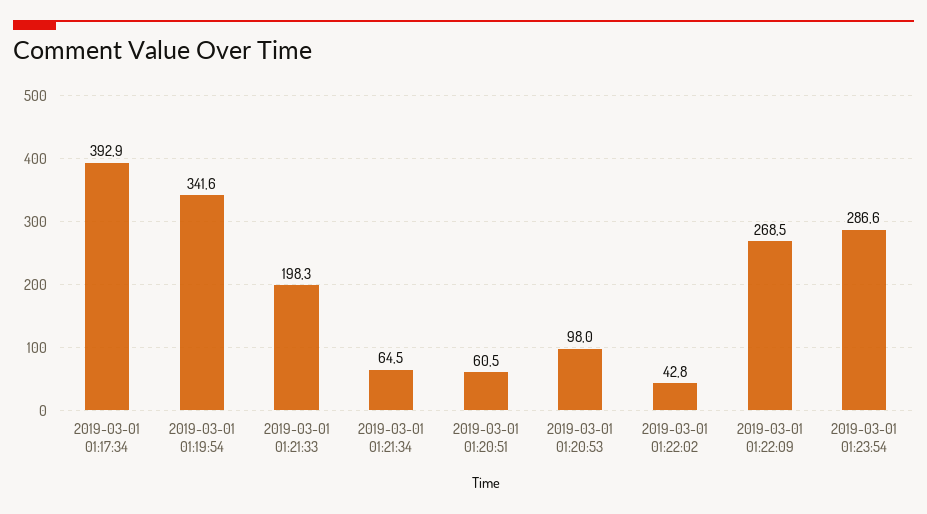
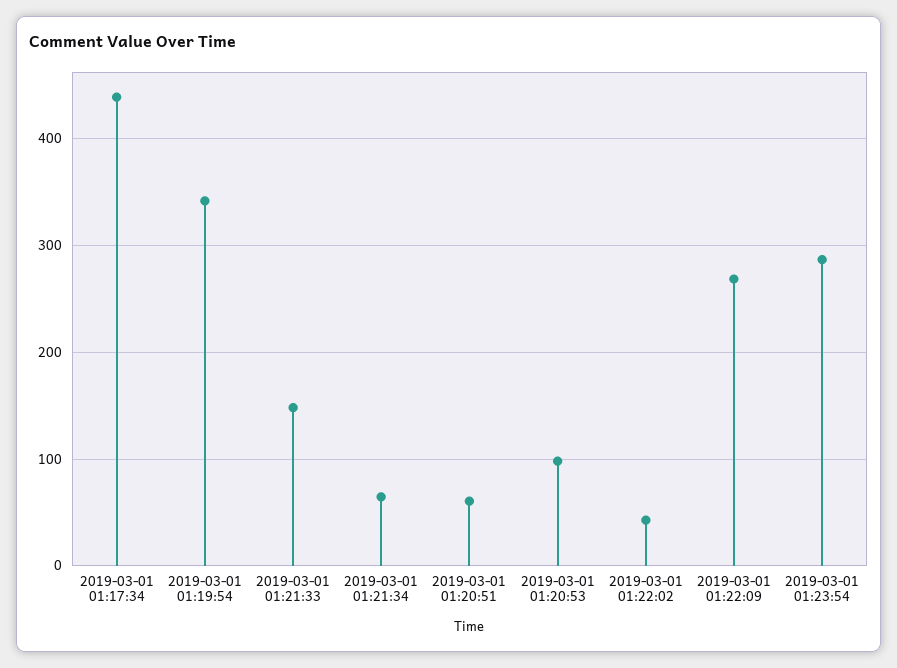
2019-03-01 01:17:34: 392.9 -> 440
2019-03-01 01:21:33: 198.3 -> 150

